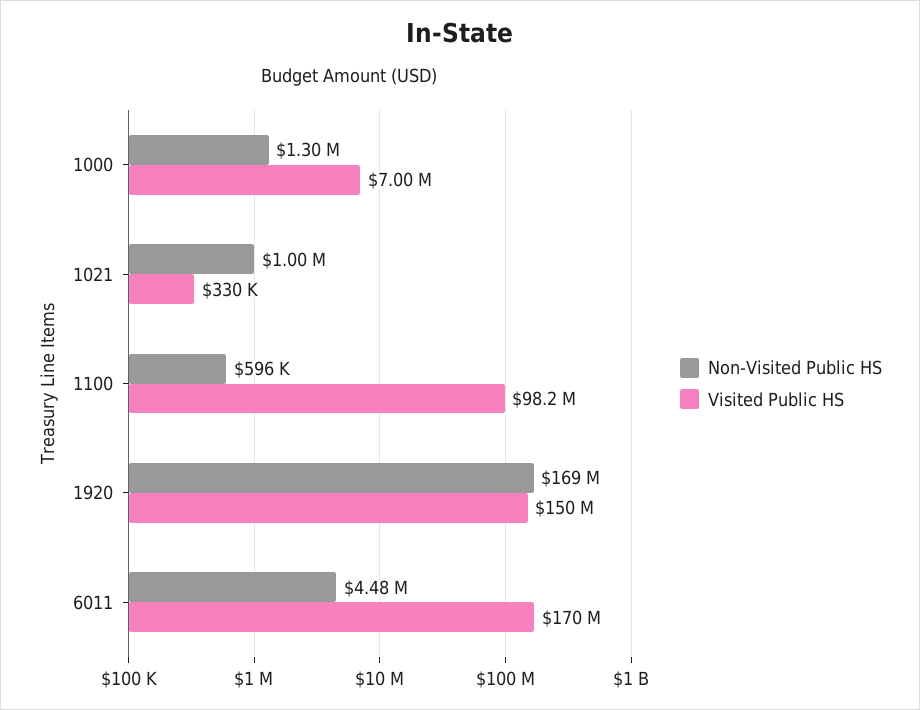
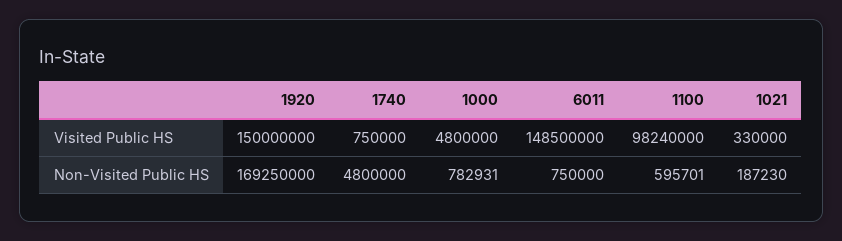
Non-Visited Public HS, 1000: 1300000 -> 782931
Visited Public HS, 1000: 7000000 -> 4800000
Non-Visited Public HS, 1021: 1000000 -> 187230
Non-Visited Public HS, 6011: 4480000 -> 750000
Visited Public HS, 6011: 170000000 -> 148500000
Visited Public HS, 1740: none -> 750000
Non-Visited Public HS, 1740: none -> 4800000

